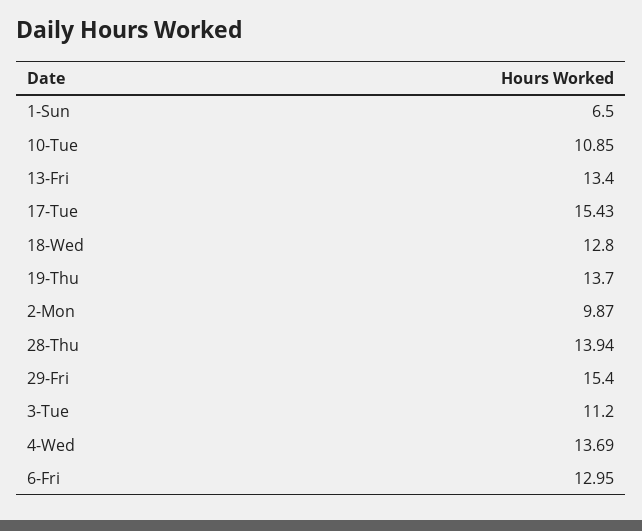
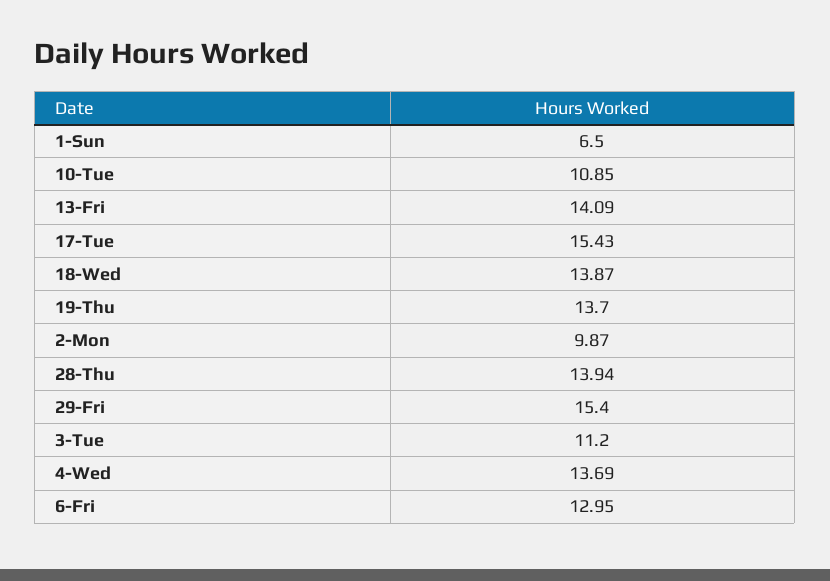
13-Fri: 13.4 -> 14.09
18-Wed: 12.8 -> 13.87

